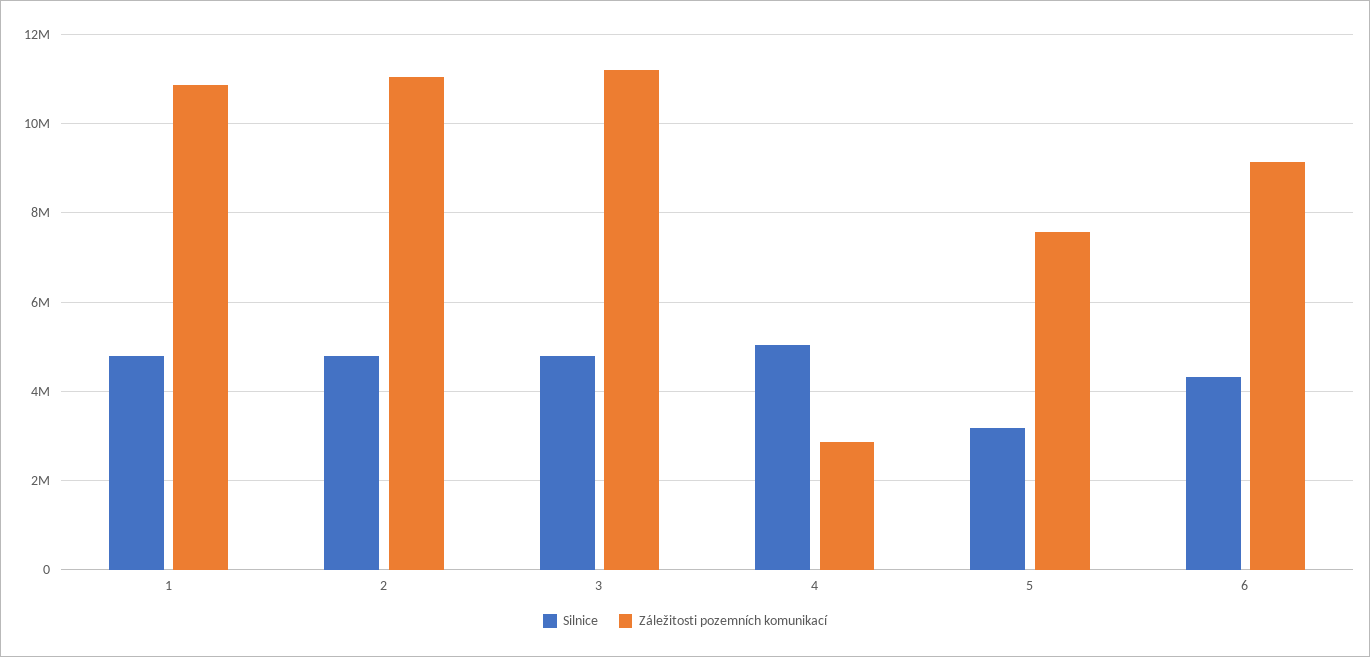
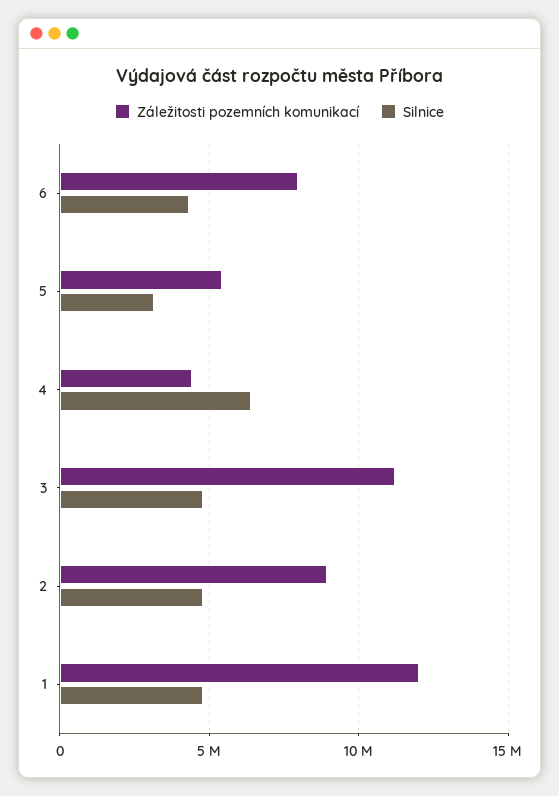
Záležitosti pozemních komunikací, 1: 10800000 -> 12000000
Záležitosti pozemních komunikací, 2: 11000000 -> 9000000
Silnice, 4: 5000000 -> 6500000
Záležitosti pozemních komunikací, 4: 2800000 -> 4500000
Záležitosti pozemních komunikací, 5: 7600000 -> 5500000
Záležitosti pozemních komunikací, 6: 9200000 -> 8000000

